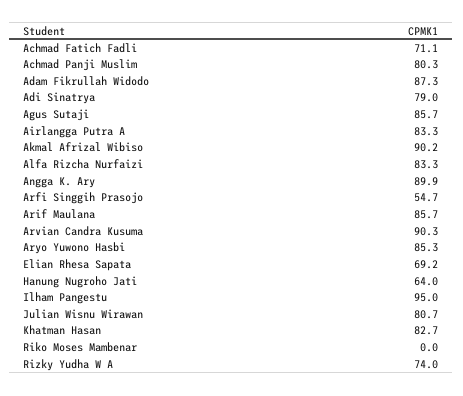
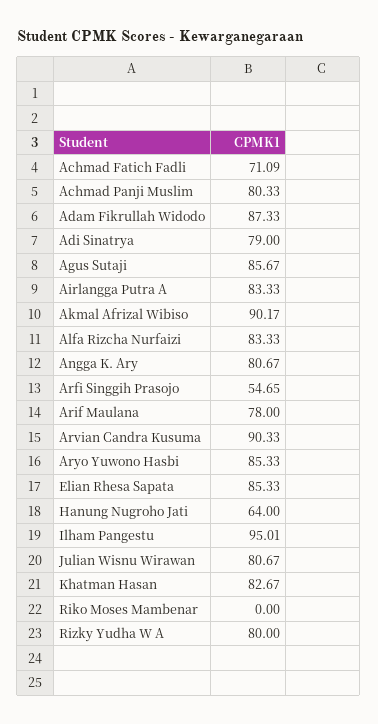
Angga K. Ary: 89.9 -> 80.67
Arif Maulana: 85.7 -> 78
Elian Rhesa Sapata: 69.2 -> 85.33
Rizky Yudha W A: 74 -> 80

